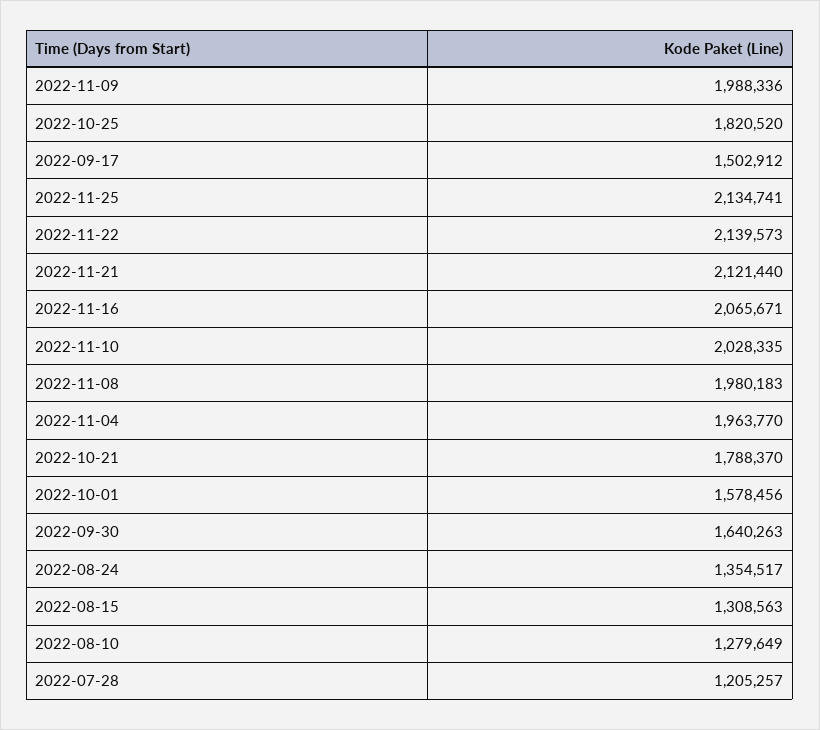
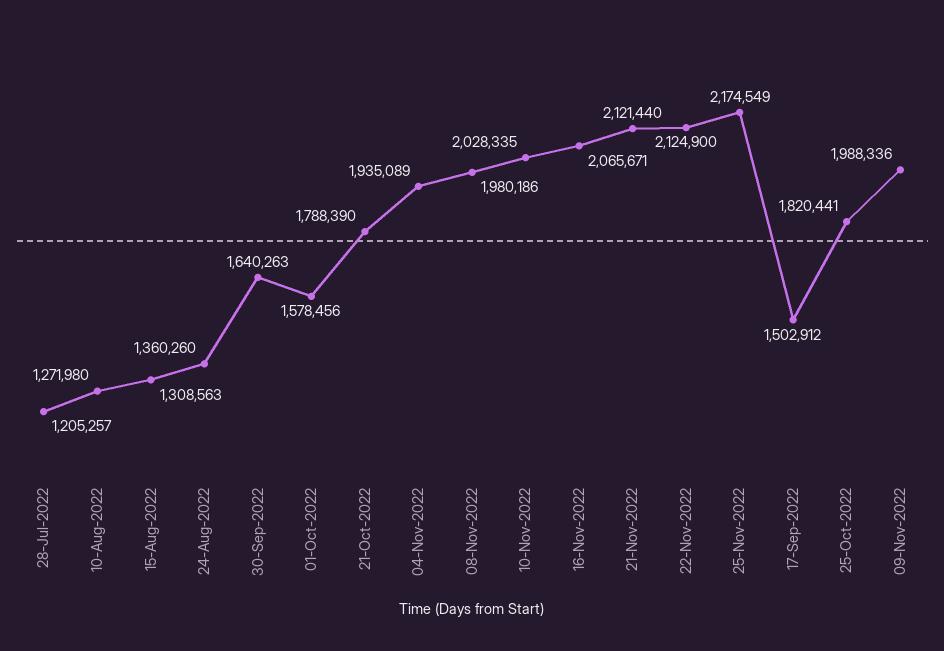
2022-10-25: 1820520 -> 1820441
2022-11-25: 2134741 -> 2174549
2022-11-22: 2139573 -> 2124900
2022-11-08: 1980183 -> 1980186
2022-11-04: 1963770 -> 1935089
2022-10-21: 1788370 -> 1788390
2022-08-24: 1354517 -> 1360260
2022-08-10: 1279649 -> 1271980

